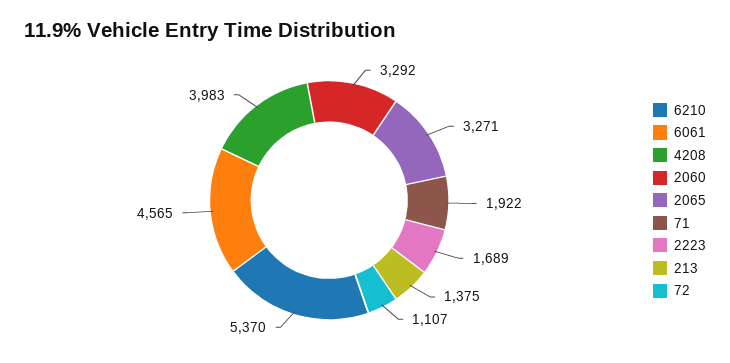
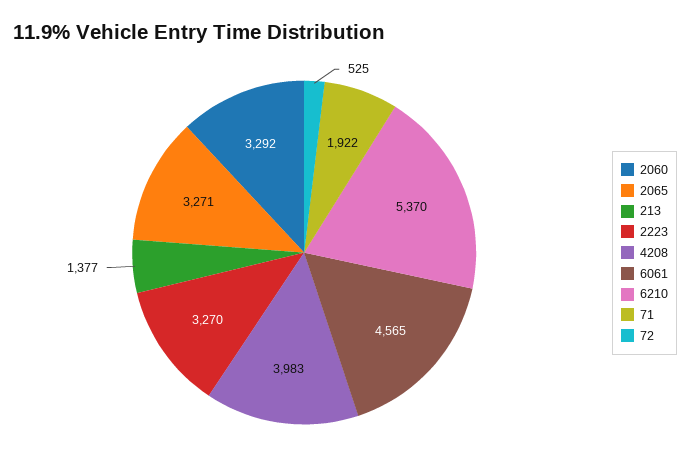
2223: 1689 -> 3270
213: 1375 -> 1377
72: 1107 -> 525

